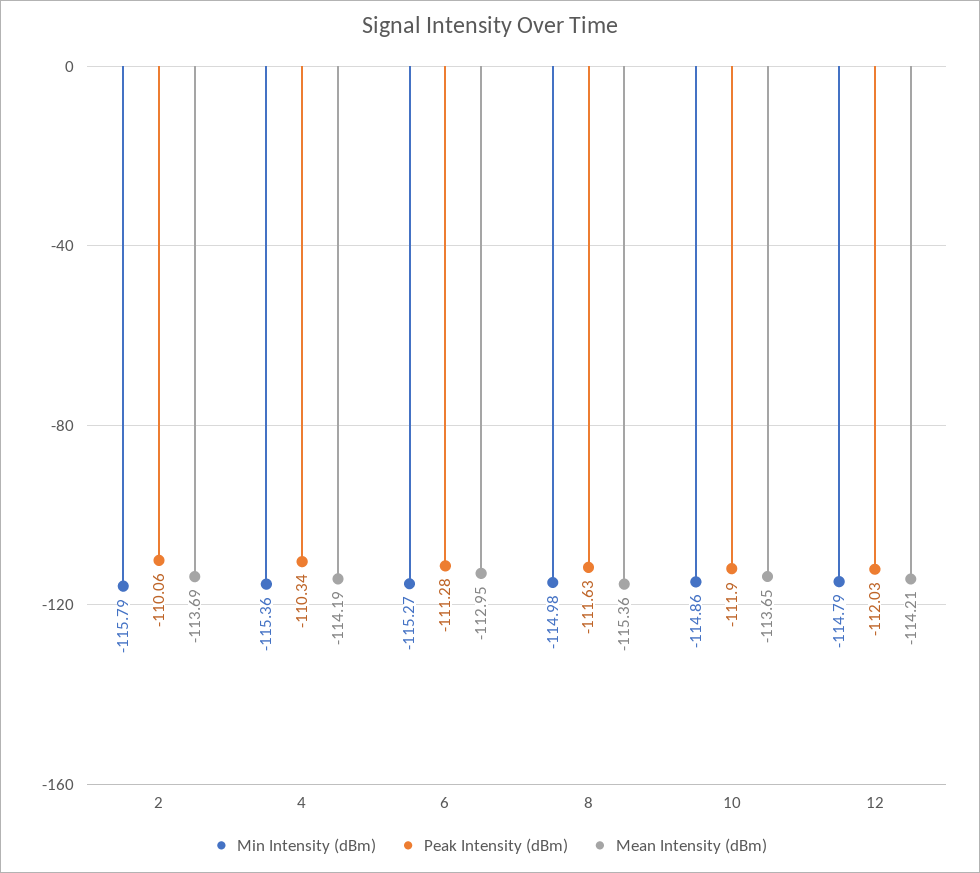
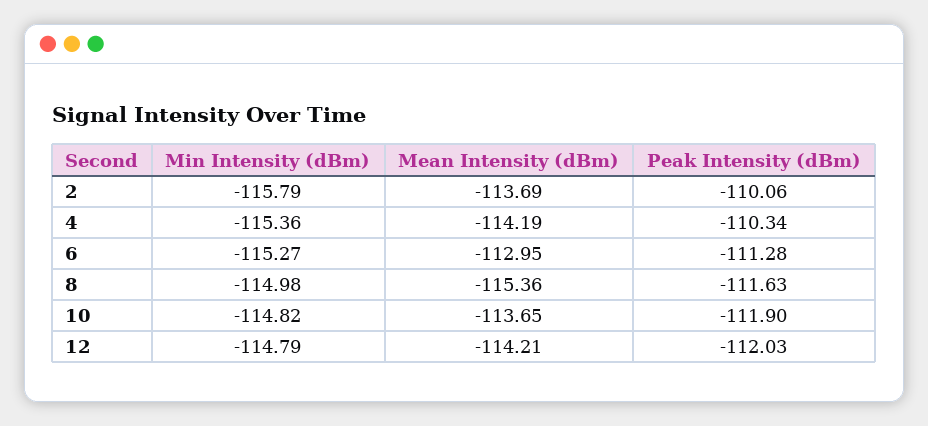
Min Intensity (dBm), 10: -114.86 -> -114.82

